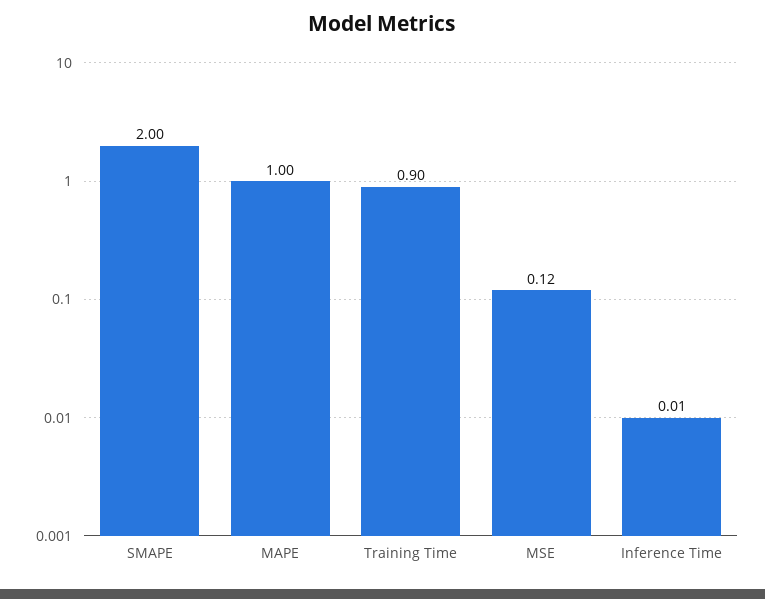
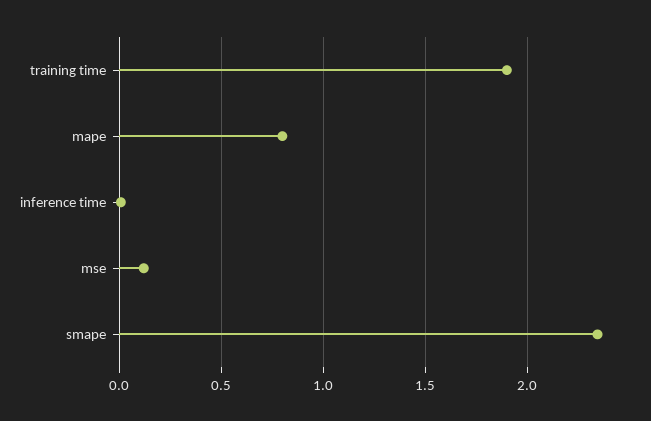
SMAPE: 2 -> 2.35
MAPE: 1 -> 0.8
Training Time: 0.9 -> 1.9

